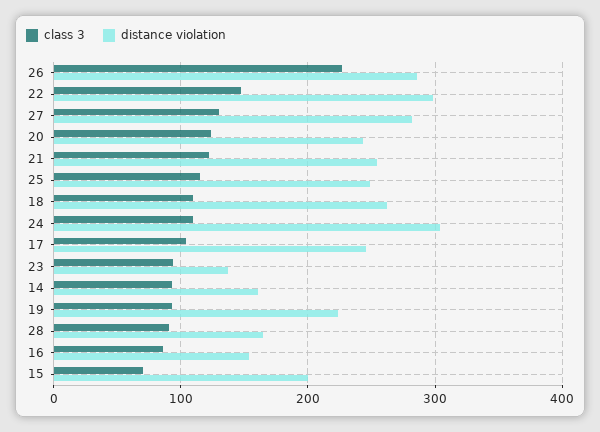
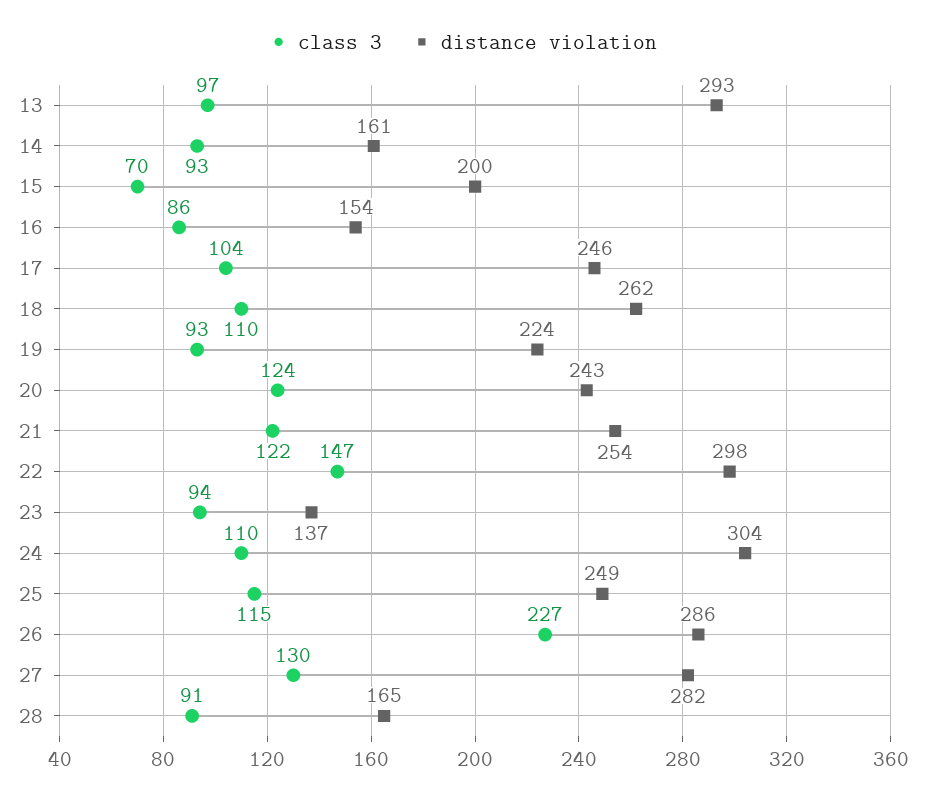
class 3, 13: none -> 97
distance violation, 13: none -> 293

